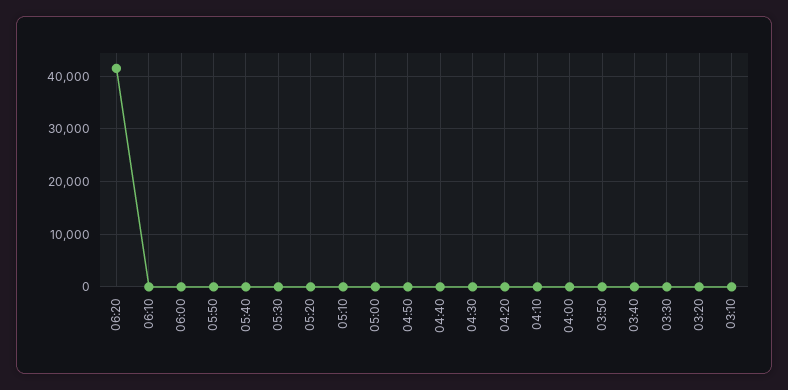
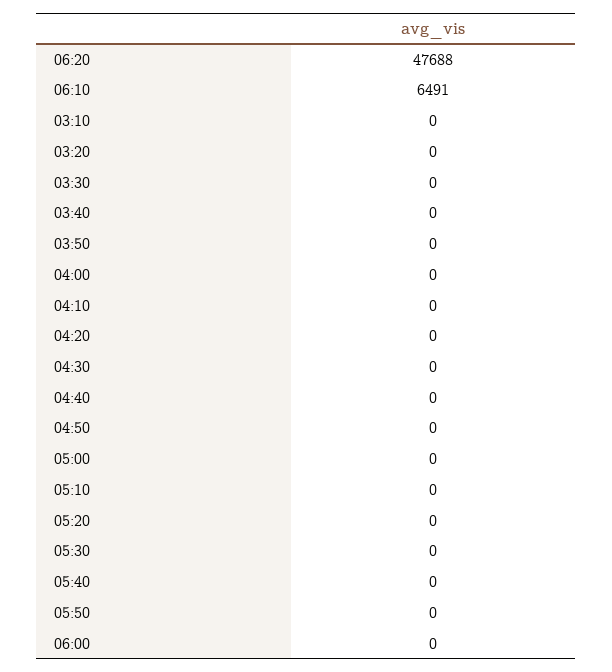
06:20: 42000 -> 47688
06:10: 0 -> 6491

